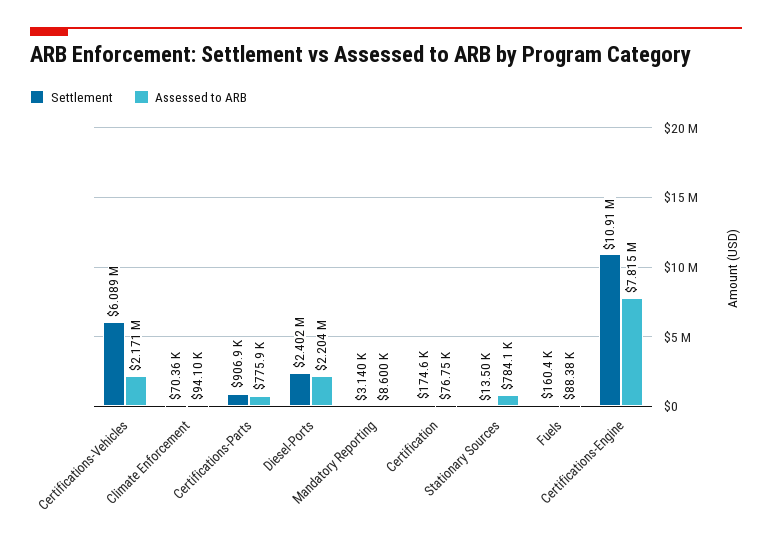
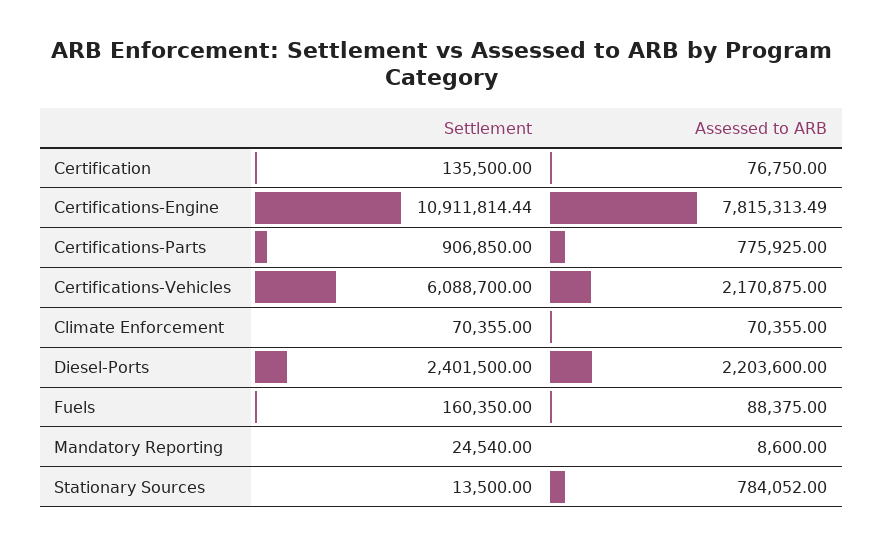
Assessed to ARB, Climate Enforcement: 94100 -> 70355
Settlement, Mandatory Reporting: 3140 -> 24540
Settlement, Certification: 174600 -> 135500

